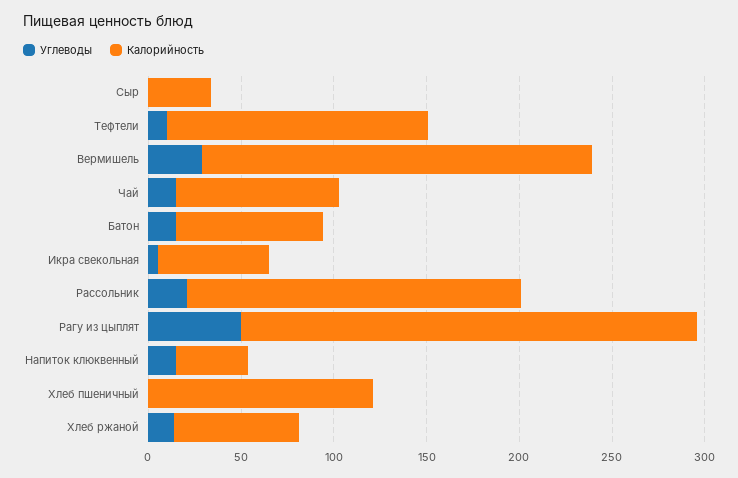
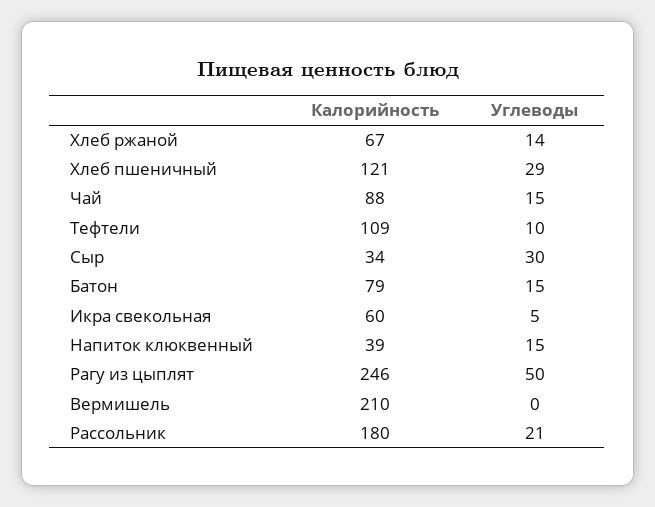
Углеводы, Сыр: 0 -> 30
Калорийность, Тефтели: 140 -> 109
Углеводы, Вермишель: 30 -> 0
Углеводы, Хлеб пшеничный: 0 -> 29

